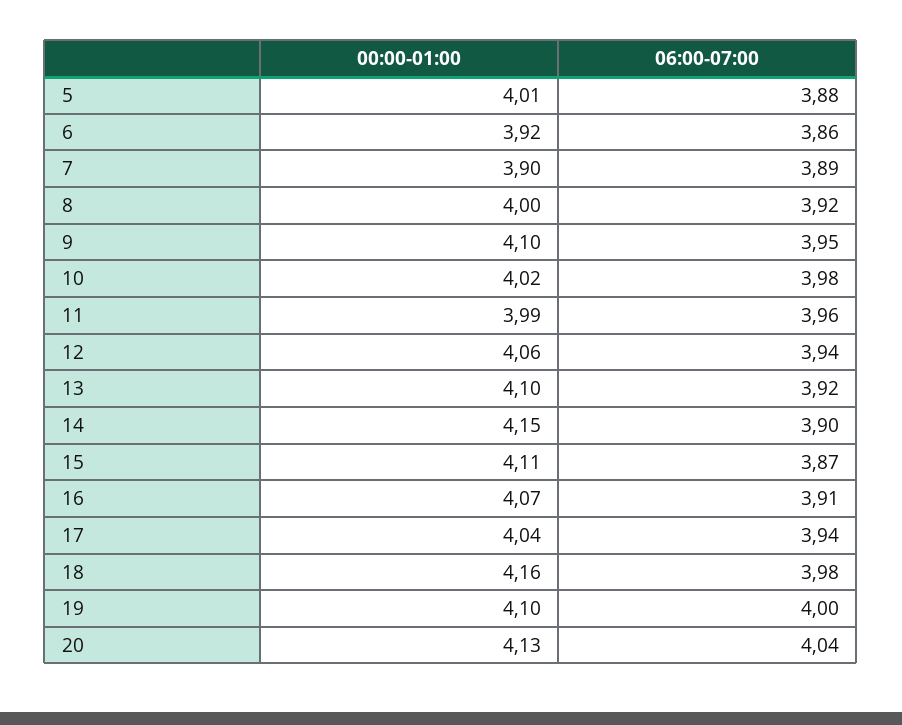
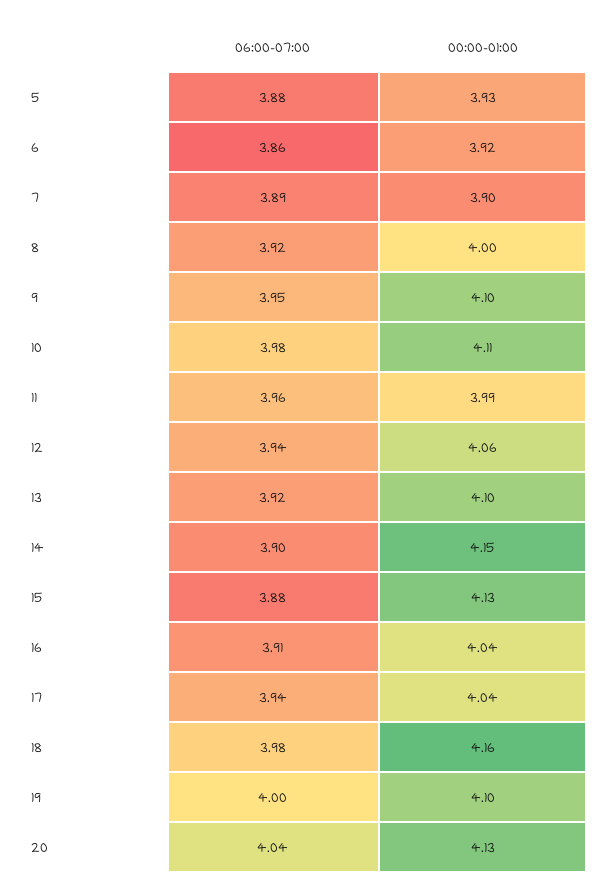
00:00-01:00, 5: 4.01 -> 3.93
00:00-01:00, 10: 4.02 -> 4.11
00:00-01:00, 15: 4.11 -> 4.13
06:00-07:00, 15: 3.87 -> 3.88
00:00-01:00, 16: 4.07 -> 4.04

